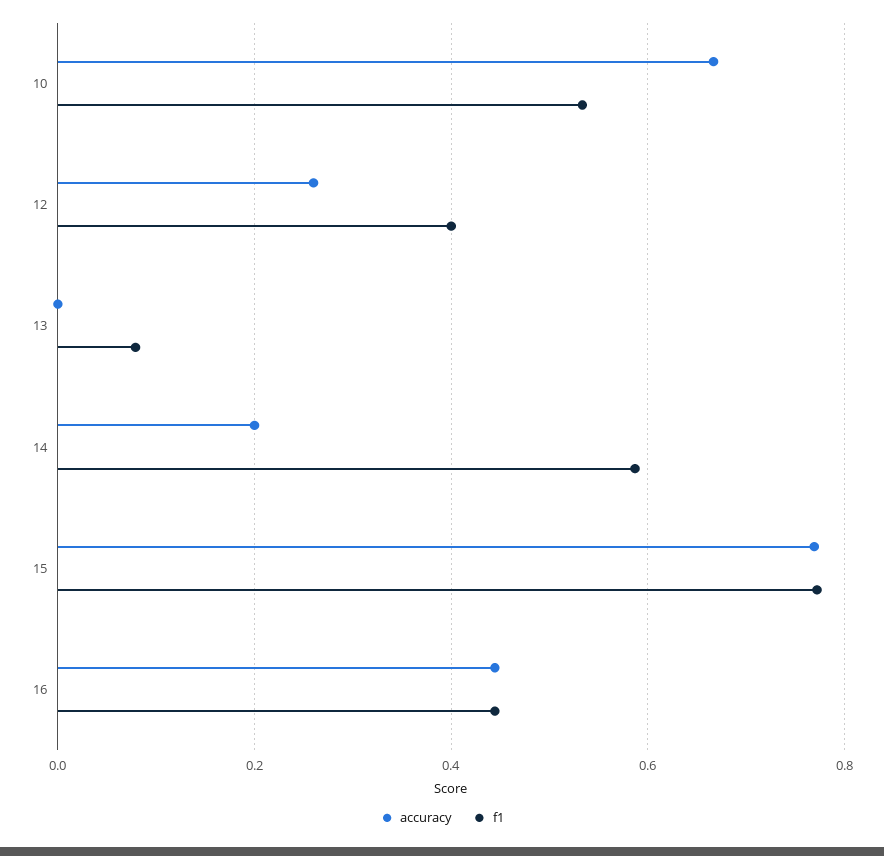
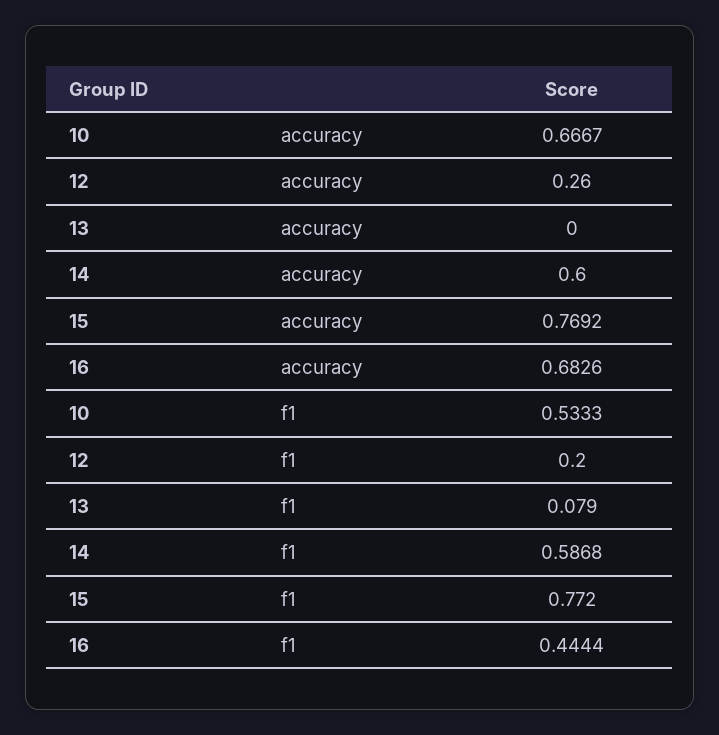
f1, 12: 0.4 -> 0.2
accuracy, 14: 0.2 -> 0.6
accuracy, 16: 0.44 -> 0.6826

